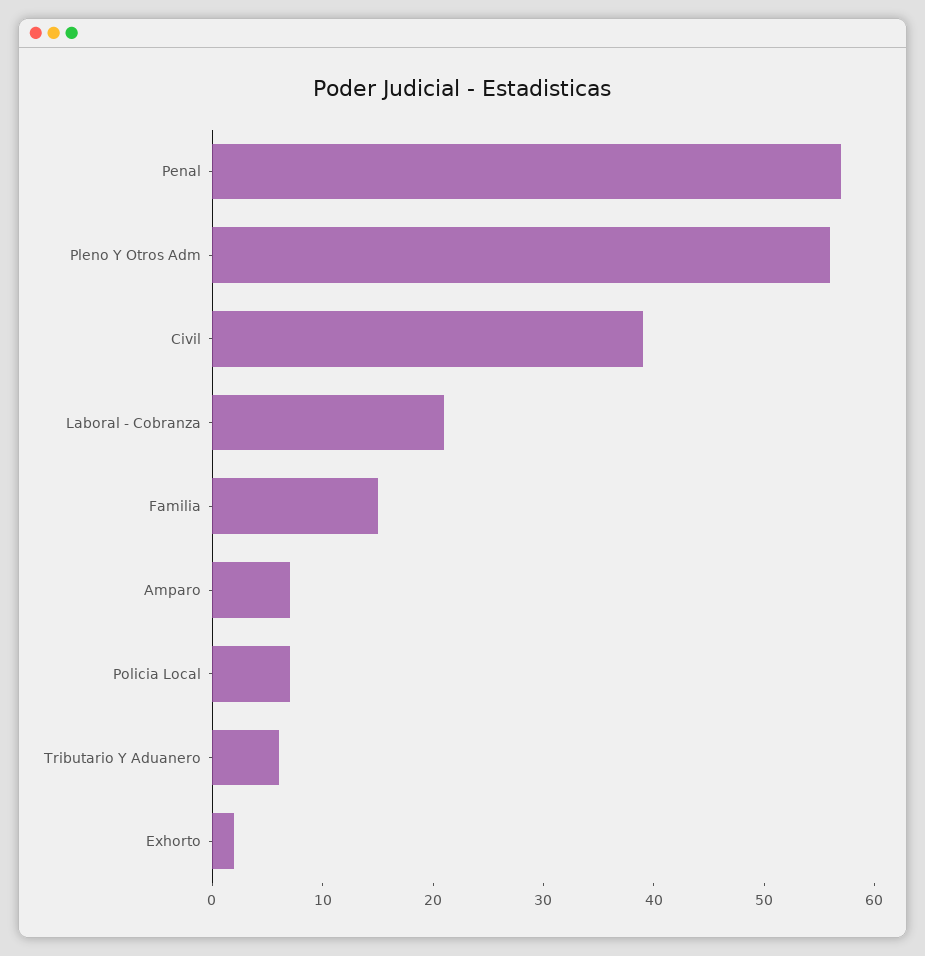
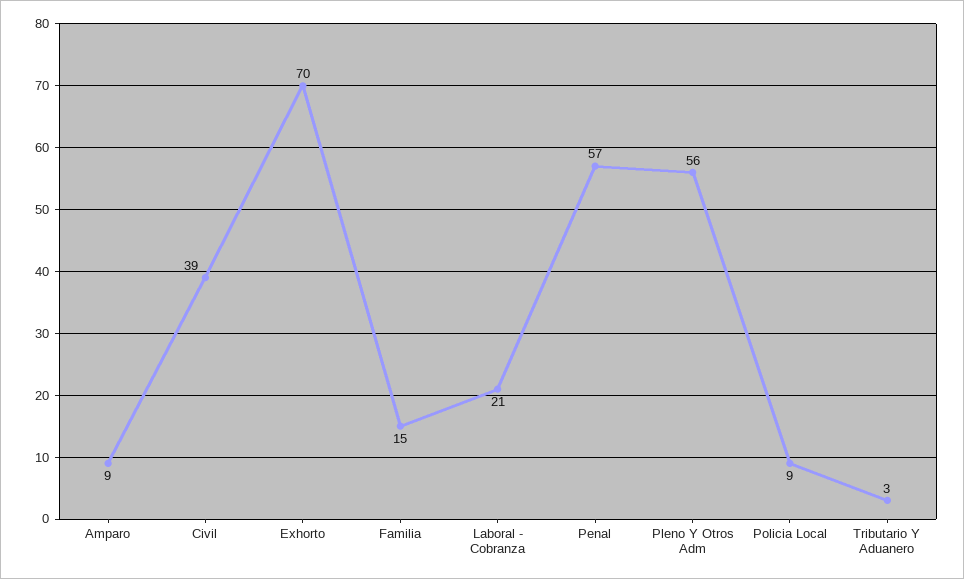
Amparo: 7 -> 9
Policia Local: 7 -> 9
Tributario Y Aduanero: 6 -> 3
Exhorto: 2 -> 70

